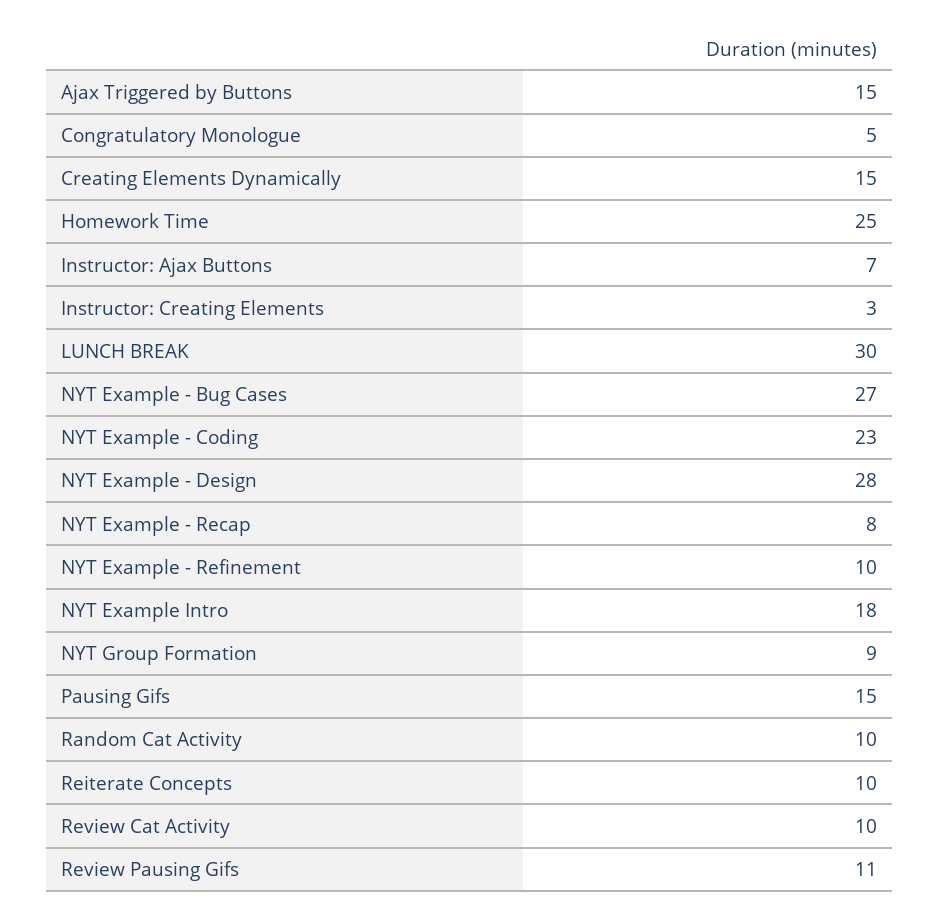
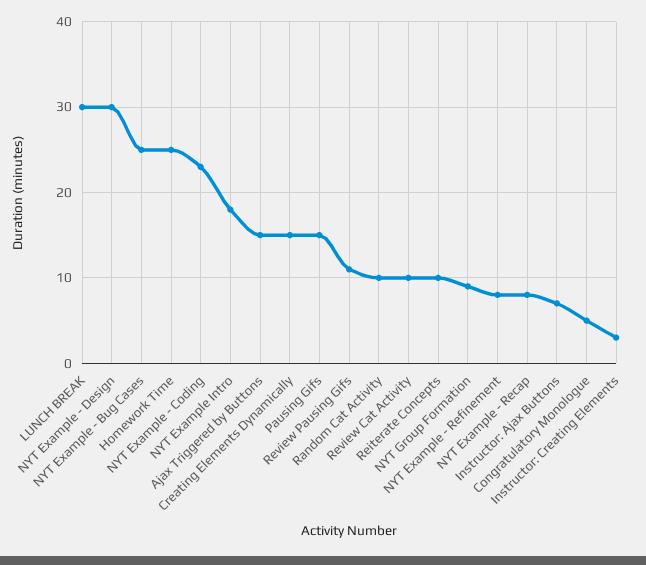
NYT Example - Bug Cases: 27 -> 25
NYT Example - Design: 28 -> 30
NYT Example - Refinement: 10 -> 8

